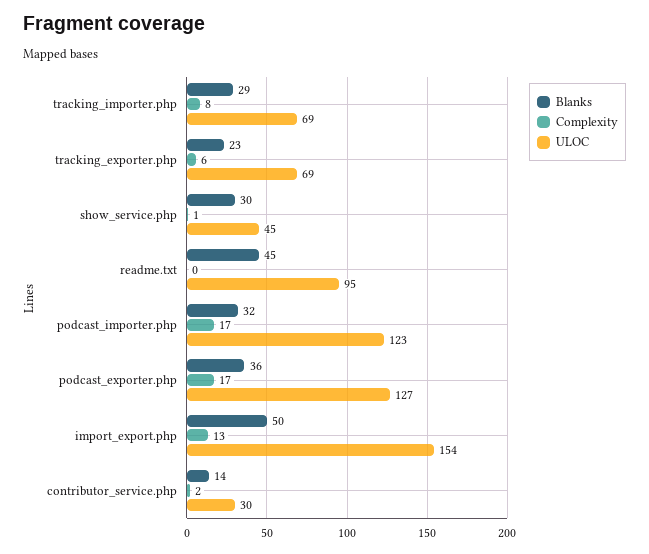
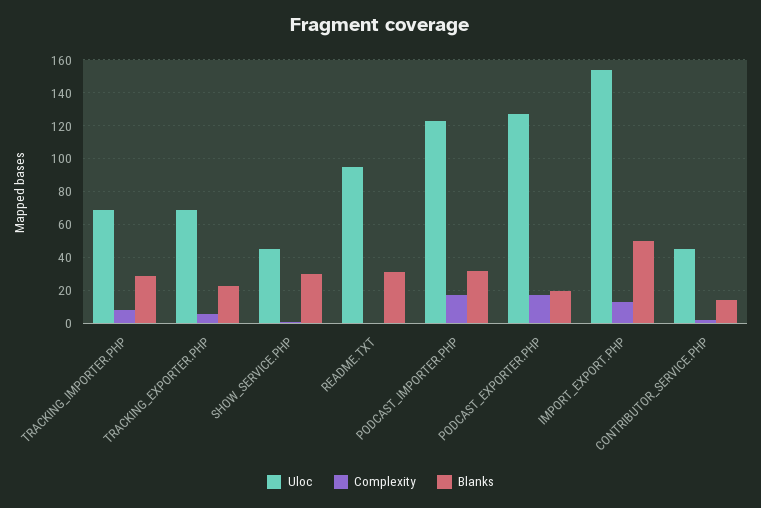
Blanks, readme.txt: 45 -> 30
Blanks, podcast_exporter.php: 36 -> 20
ULOC, contributor_service.php: 30 -> 45

